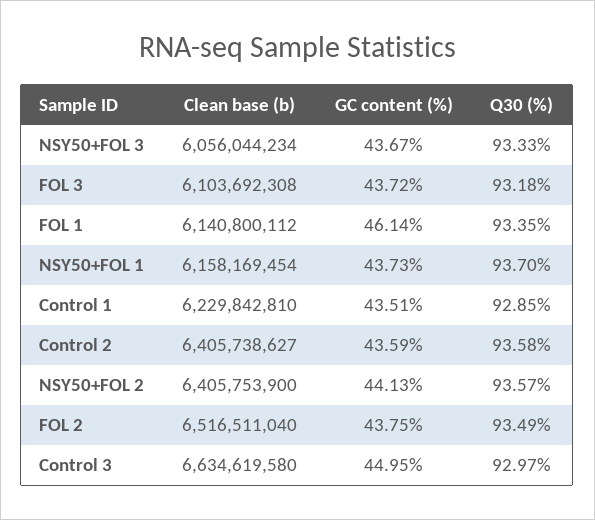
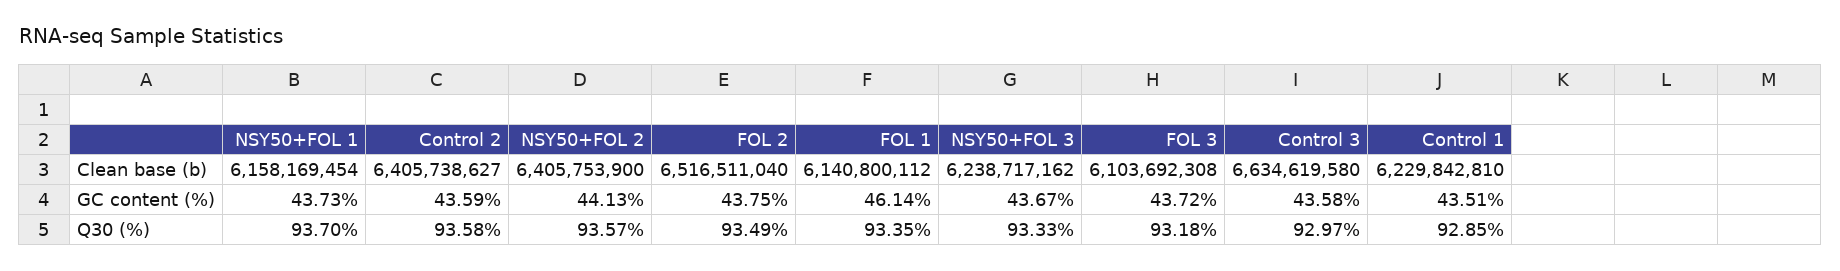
Clean base (b), NSY50+FOL 3: 6056044234 -> 6238717162
GC content (%), Control 3: 44.95 -> 43.58

